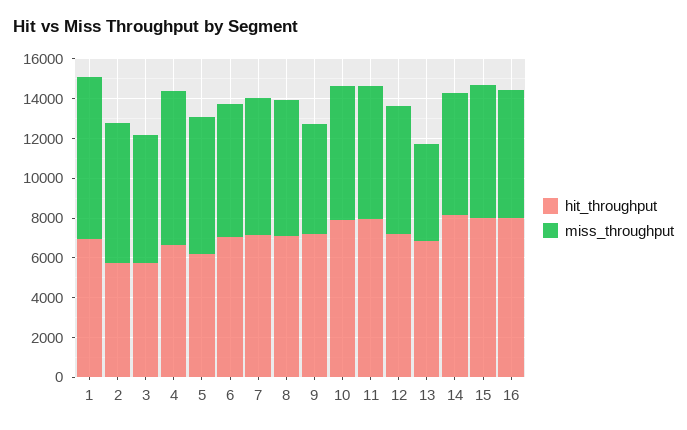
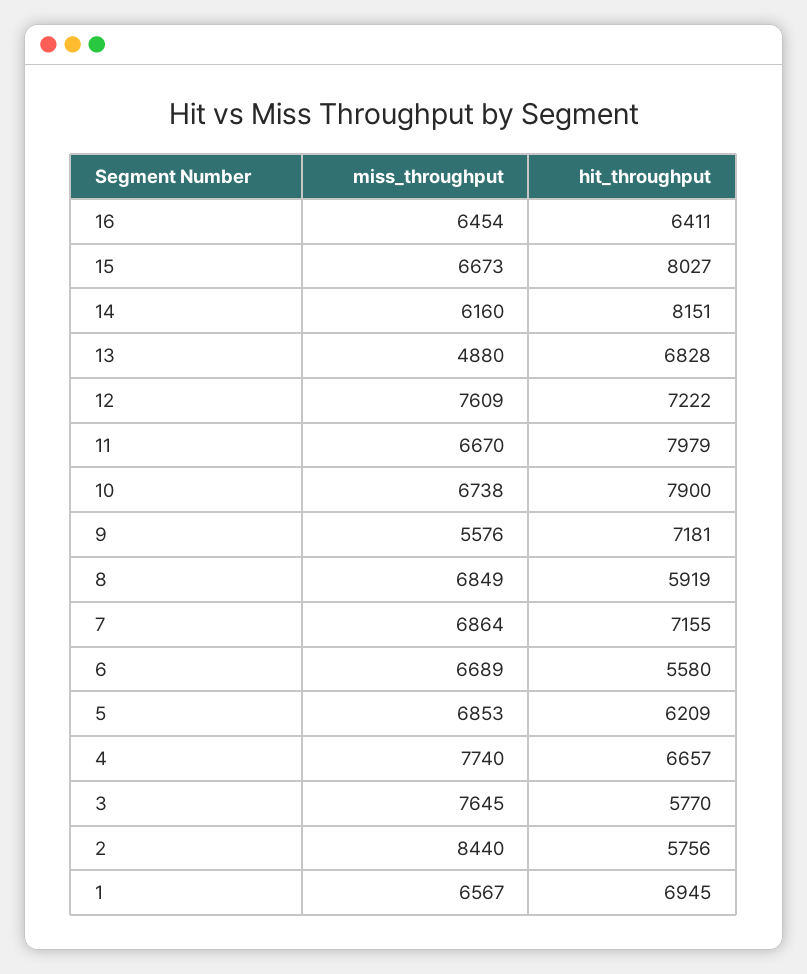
miss_throughput, 1: 8000 -> 6567
miss_throughput, 2: 7000 -> 8440
miss_throughput, 3: 6500 -> 7645
hit_throughput, 6: 7000 -> 5580
hit_throughput, 8: 7000 -> 5919
miss_throughput, 12: 6500 -> 7609
hit_throughput, 16: 8000 -> 6411

